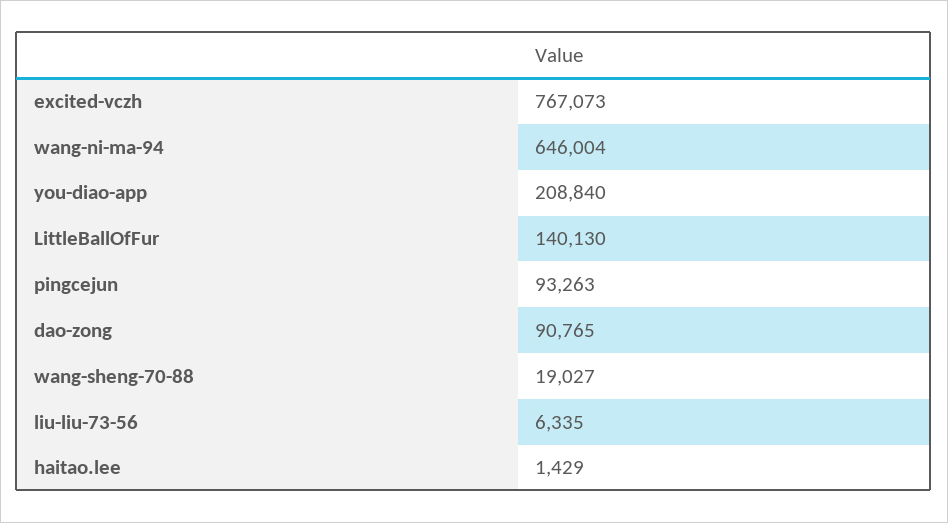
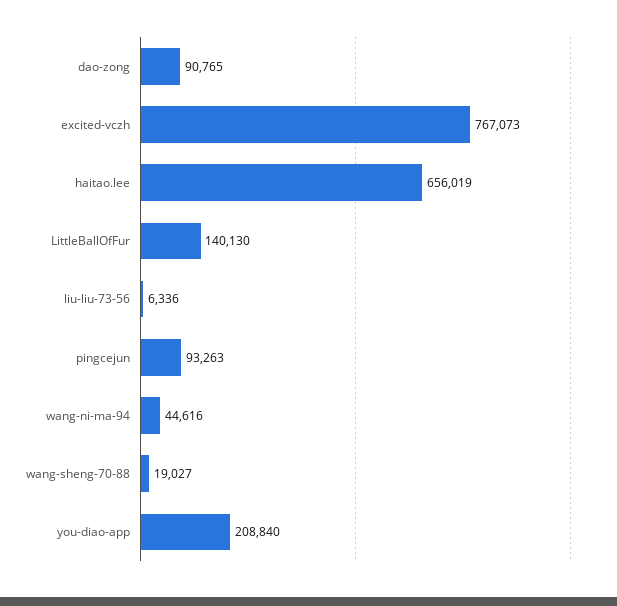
wang-ni-ma-94: 646004 -> 44616
liu-liu-73-56: 6335 -> 6336
haitao.lee: 1429 -> 656019

